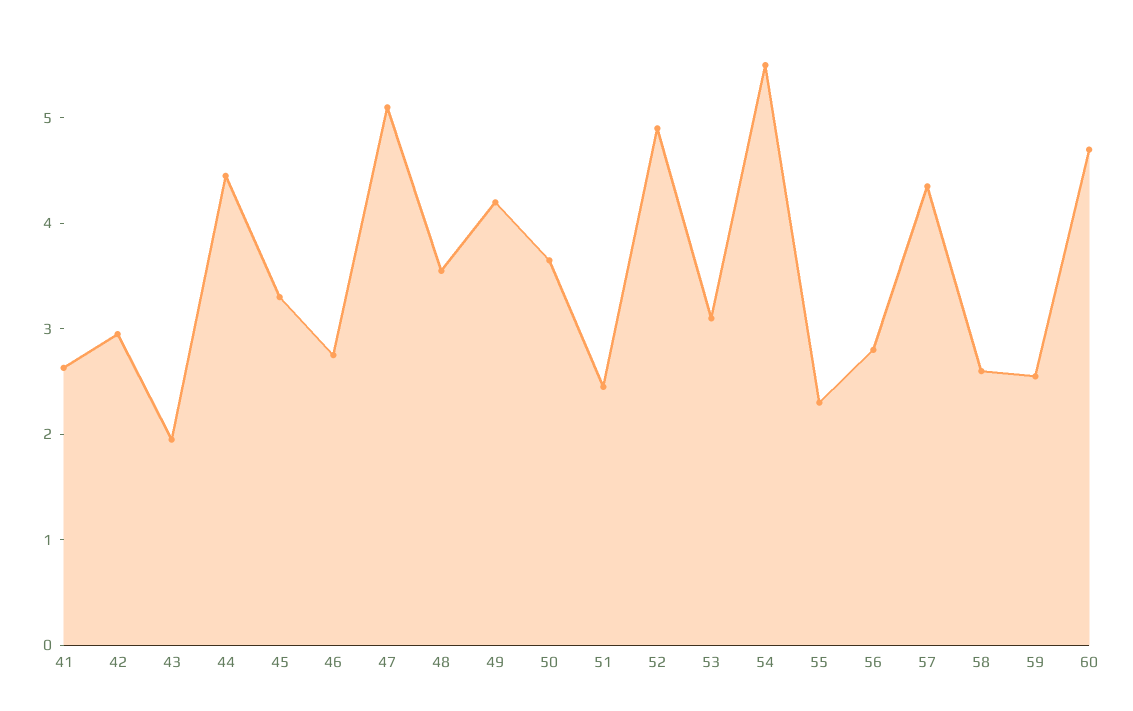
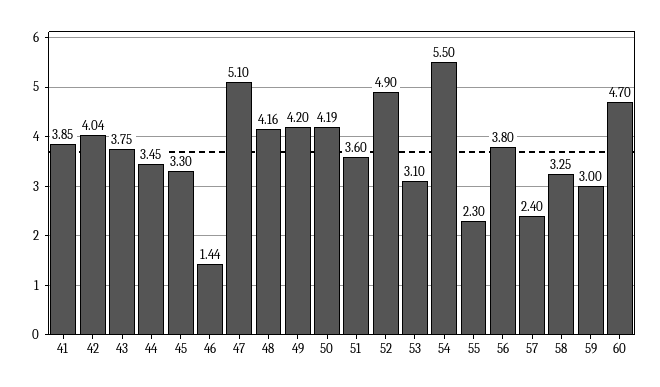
41: 2.6 -> 3.85
42: 3 -> 4.04
43: 2 -> 3.75
44: 4.4 -> 3.45
46: 2.8 -> 1.44
48: 3.6 -> 4.16
50: 3.6 -> 4.19
51: 2.4 -> 3.6
56: 2.8 -> 3.8
57: 4.4 -> 2.4
58: 2.6 -> 3.25
59: 2.6 -> 3

